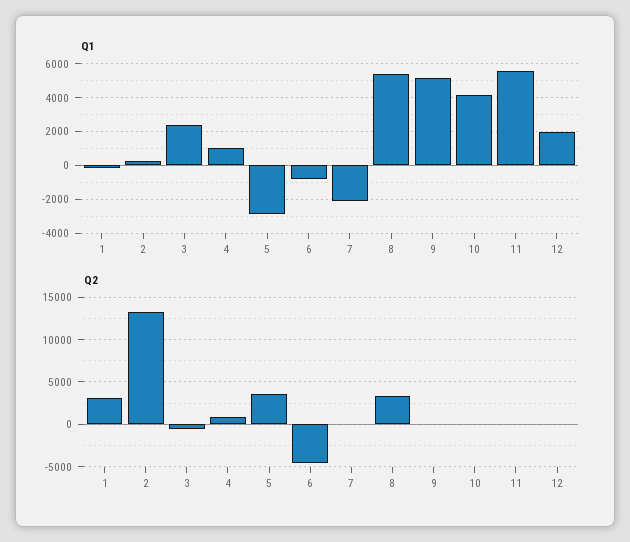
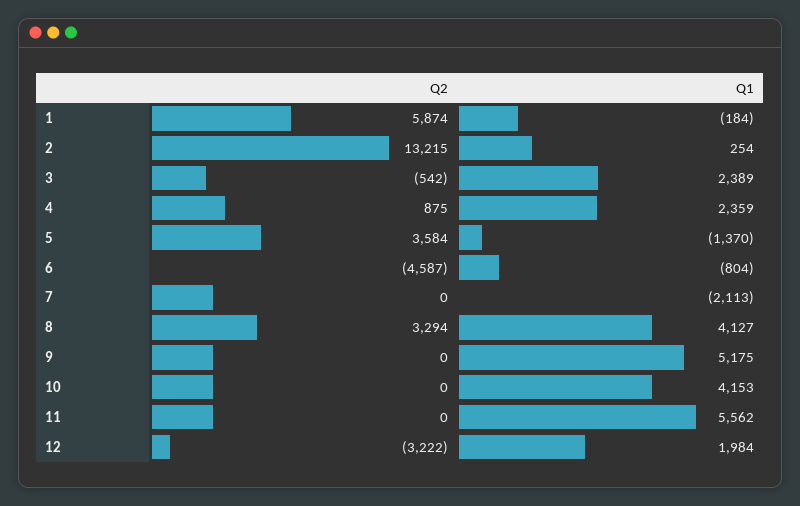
Q1, 4: 1000 -> 2359
Q1, 5: -3000 -> -1370
Q1, 8: 5500 -> 4127
Q2, 1: 3000 -> 5874
Q2, 12: 0 -> -3222

